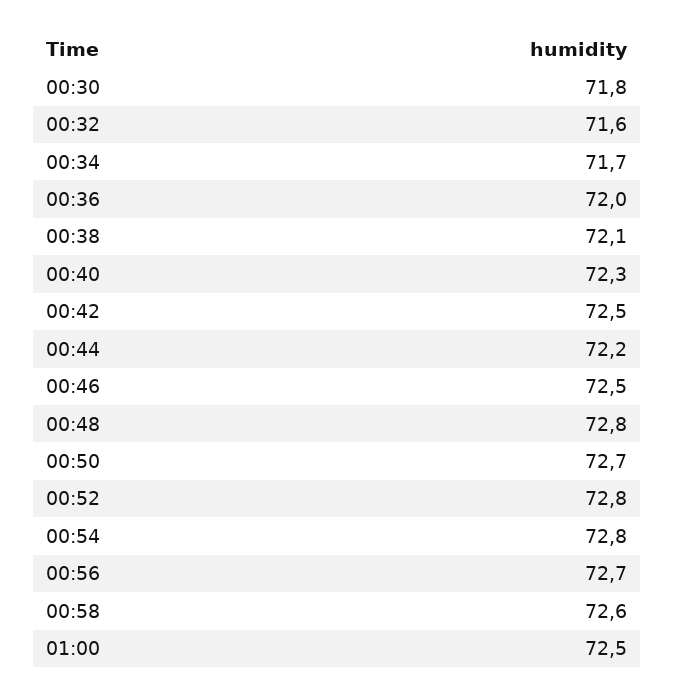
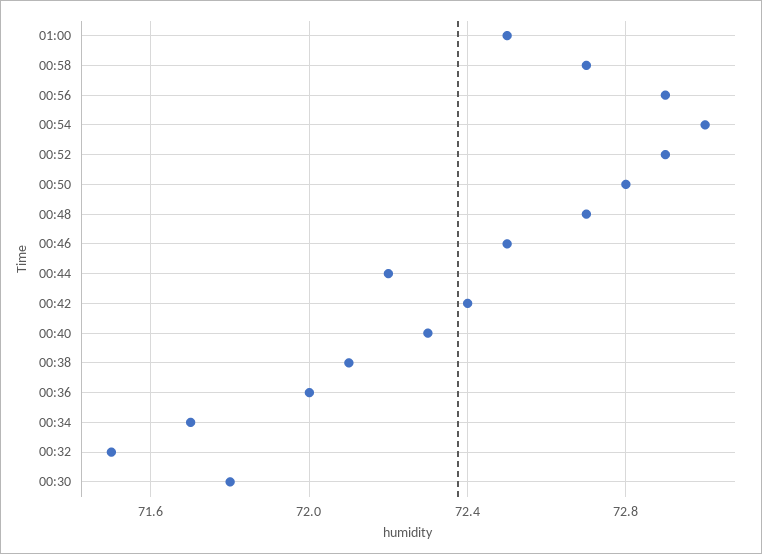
00:32: 71.6 -> 71.5
00:42: 72.5 -> 72.4
00:48: 72.8 -> 72.7
00:50: 72.7 -> 72.8
00:52: 72.8 -> 72.9
00:54: 72.8 -> 73
00:56: 72.7 -> 72.9
00:58: 72.6 -> 72.7

